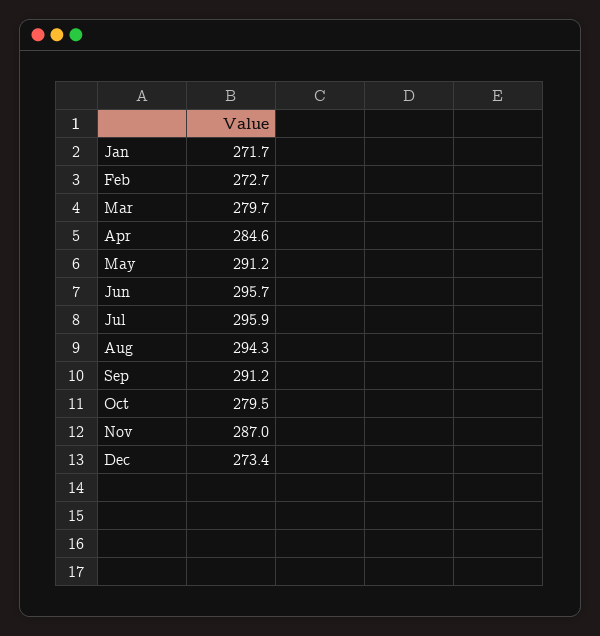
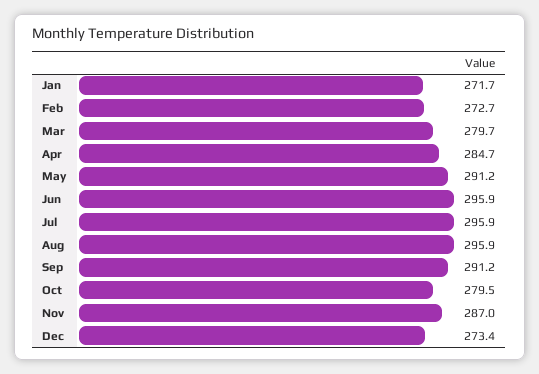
Apr: 284.6 -> 284.7
Jun: 295.7 -> 295.9
Aug: 294.3 -> 295.9

